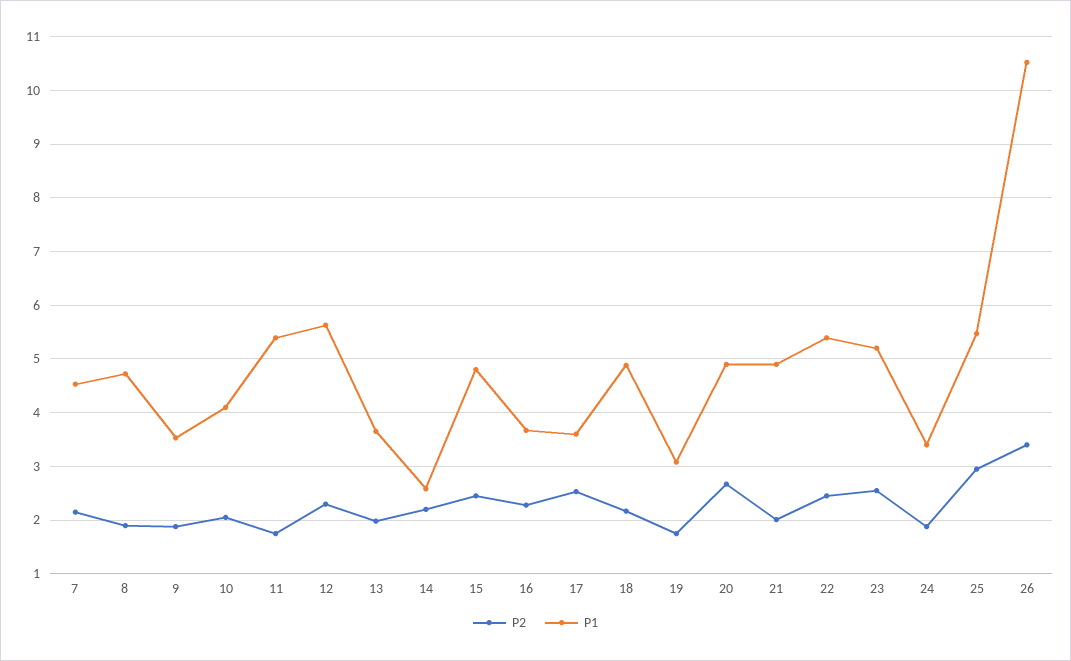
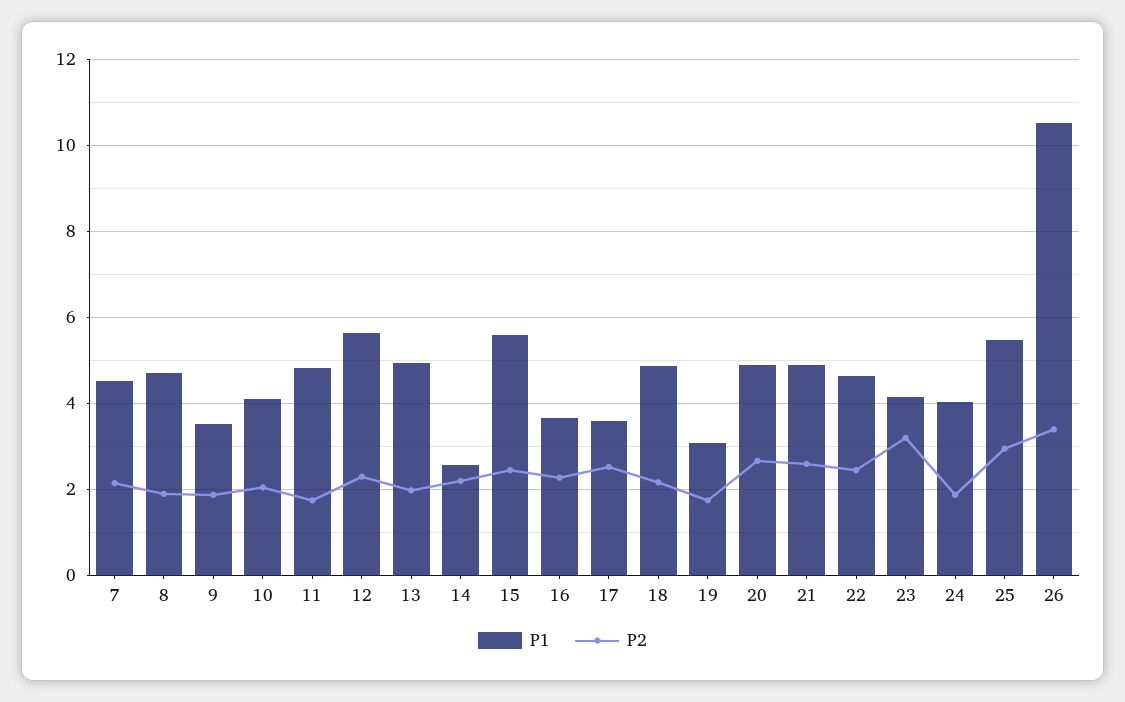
P1, 11: 5.4 -> 4.8
P1, 13: 3.6 -> 5
P1, 15: 4.8 -> 5.6
P2, 21: 2 -> 2.6
P1, 22: 5.4 -> 4.6
P2, 23: 2.6 -> 3.2
P1, 23: 5.2 -> 4.2
P1, 24: 3.4 -> 4

